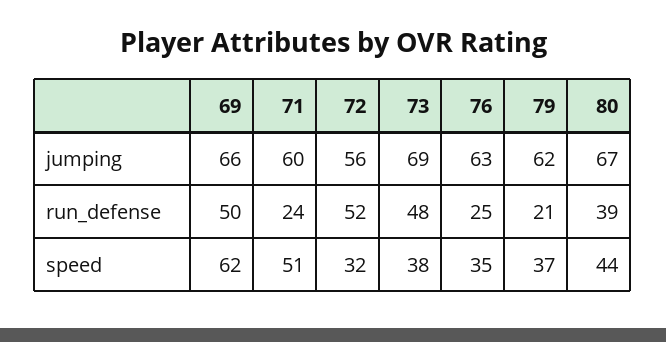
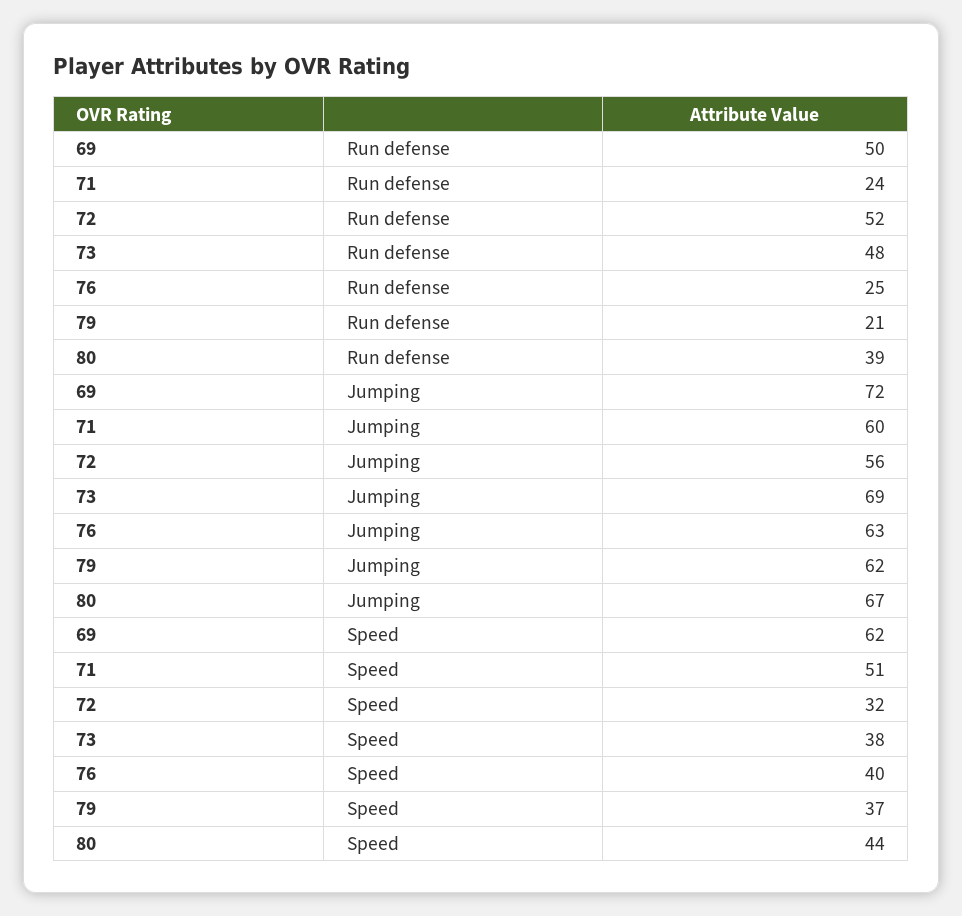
69, jumping: 66 -> 72
76, speed: 35 -> 40

